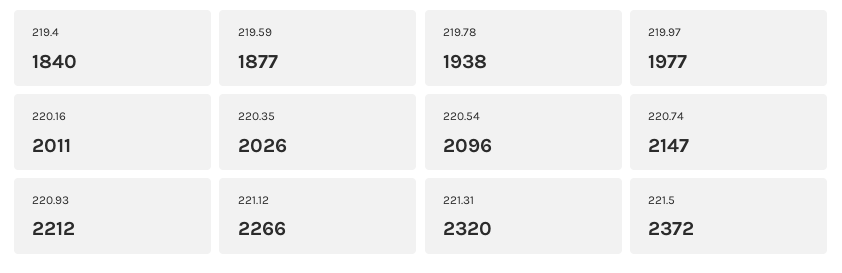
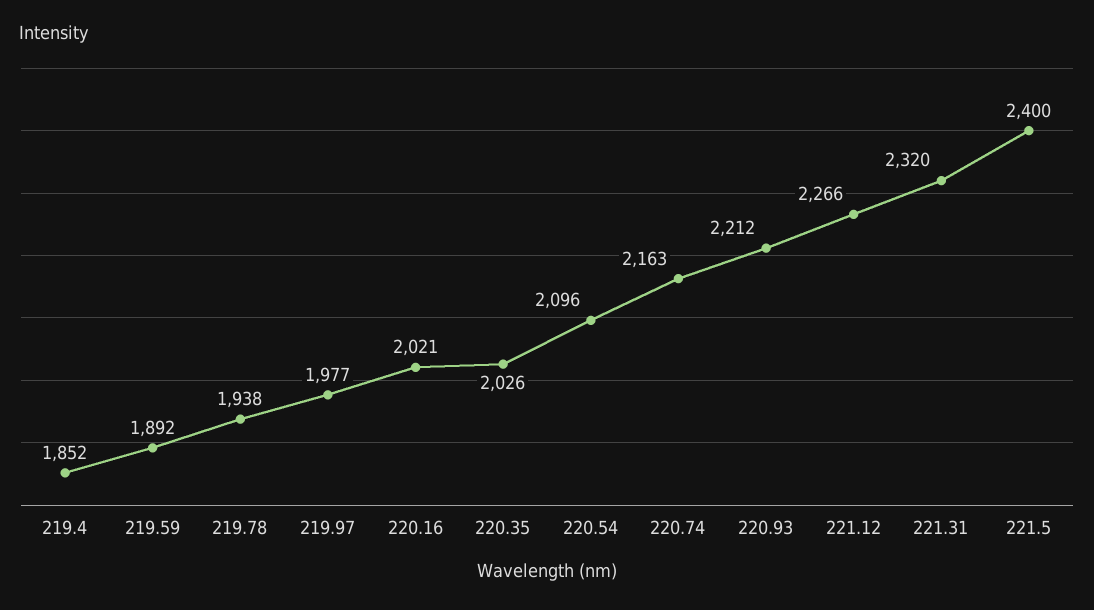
219.4: 1840 -> 1852
219.59: 1877 -> 1892
220.16: 2011 -> 2021
220.74: 2147 -> 2163
221.5: 2372 -> 2400

